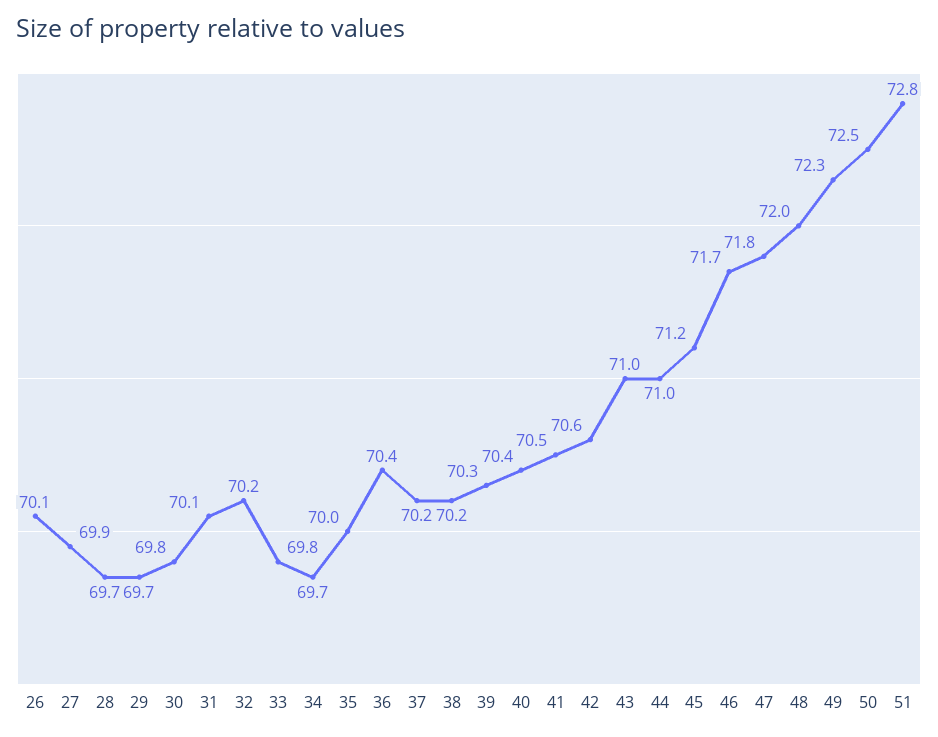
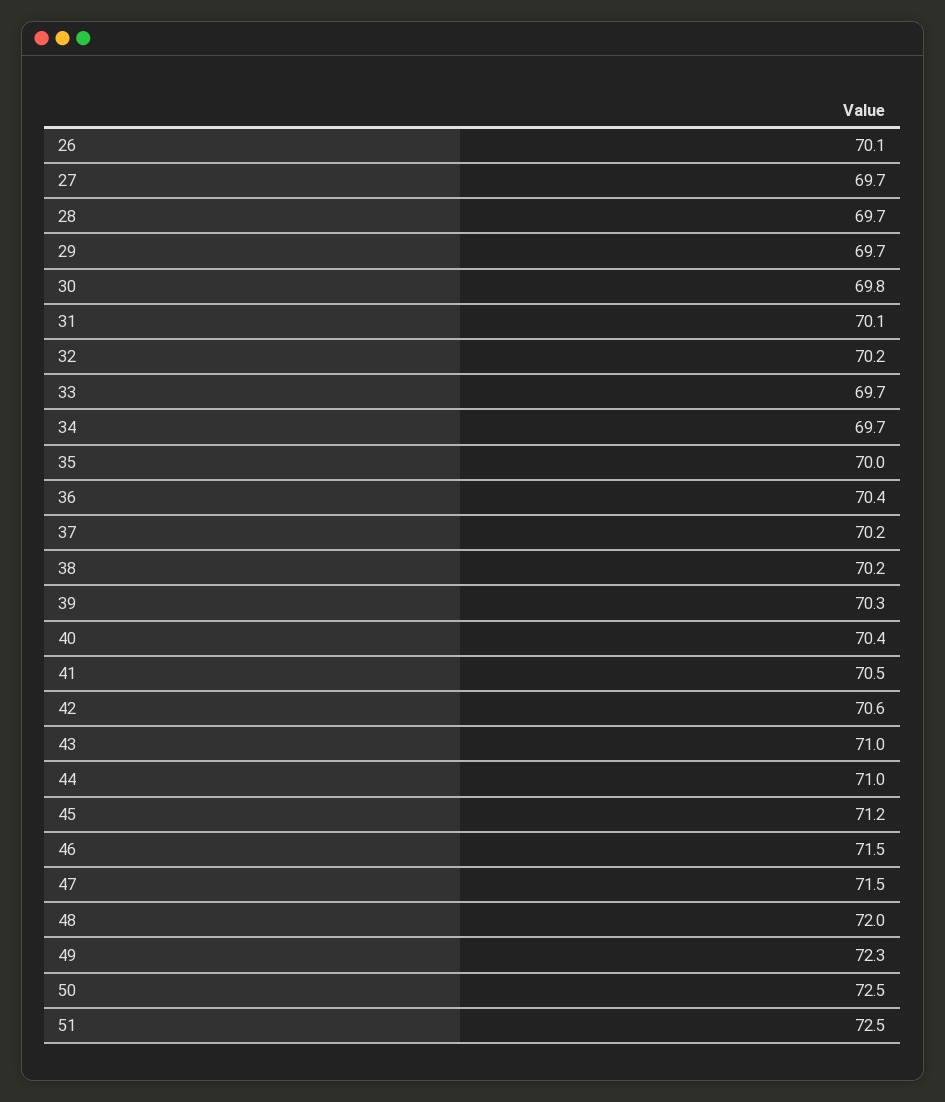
27: 69.9 -> 69.7
33: 69.8 -> 69.7
46: 71.7 -> 71.5
47: 71.8 -> 71.5
51: 72.8 -> 72.5

